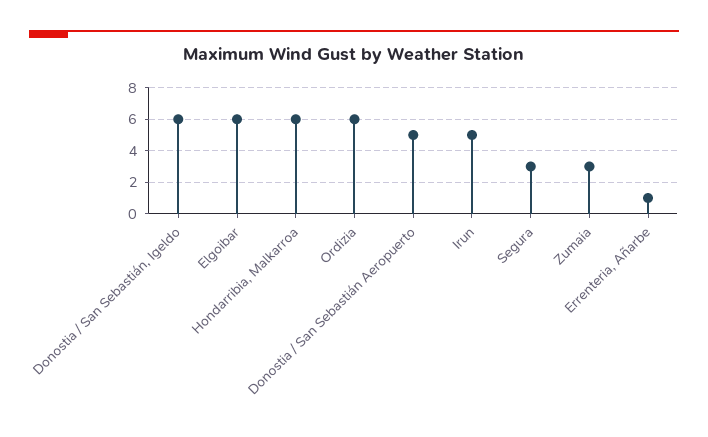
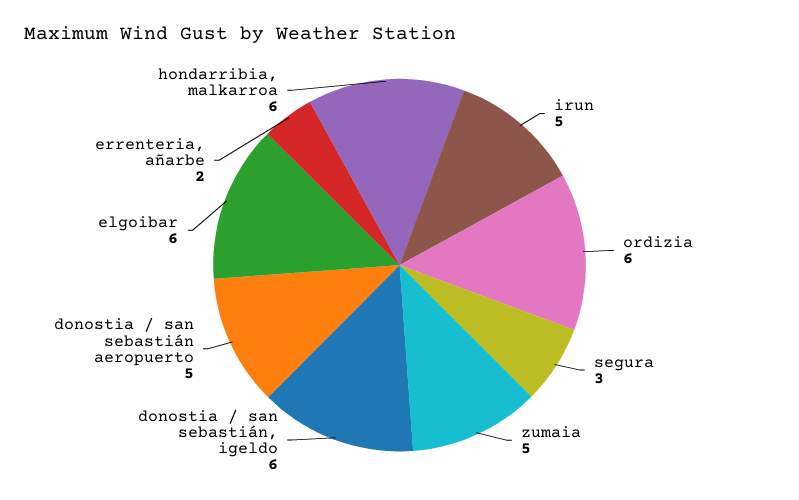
Zumaia: 3 -> 5
Errenteria, Añarbe: 1 -> 2

